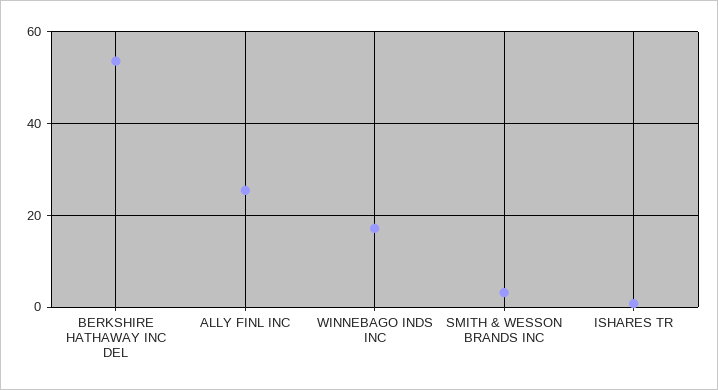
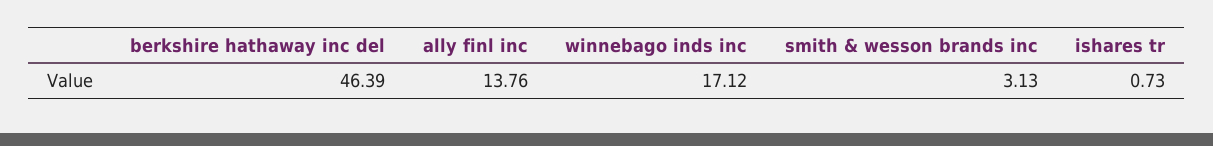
BERKSHIRE HATHAWAY INC DEL: 54 -> 46.39
ALLY FINL INC: 26 -> 13.76

